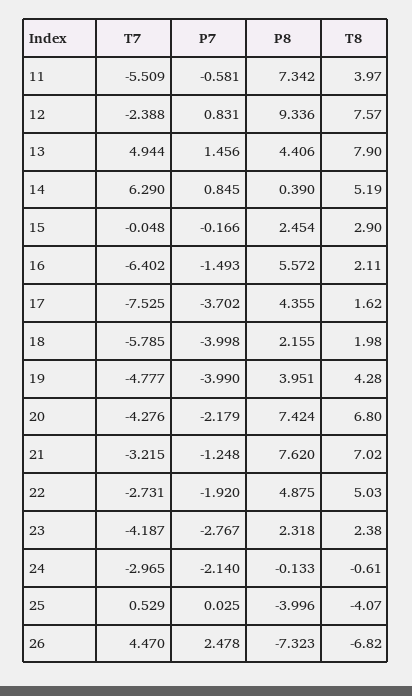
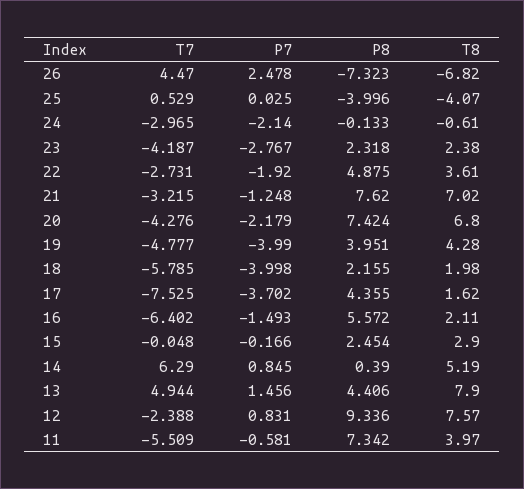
T8, 22: 5.03 -> 3.61

